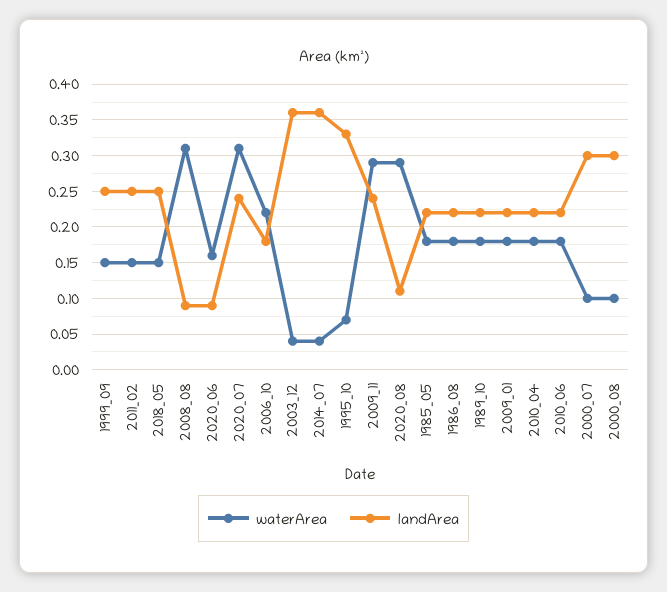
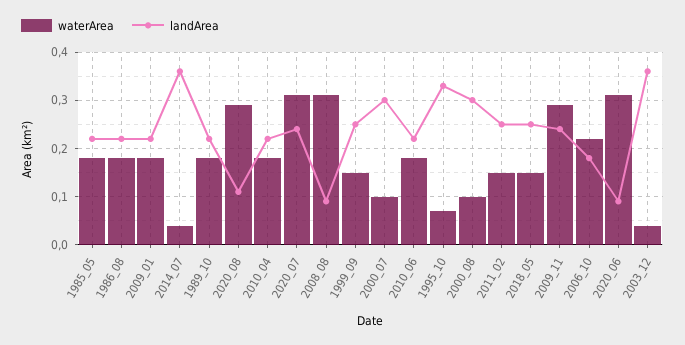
waterArea, 2020_06: 0.16 -> 0.3

